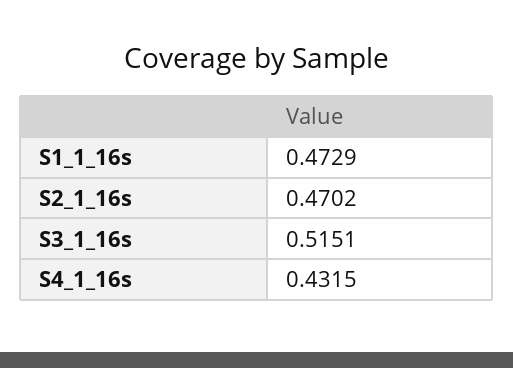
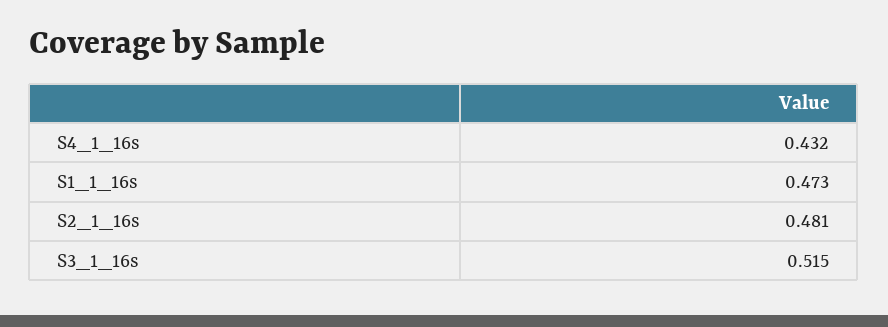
S2_1_16s: 0.4702 -> 0.481

